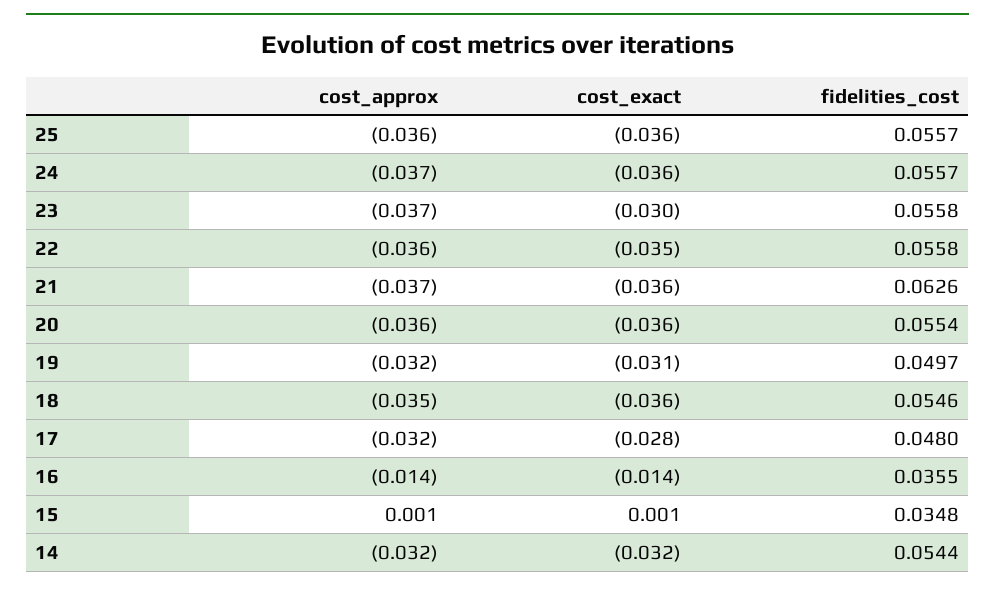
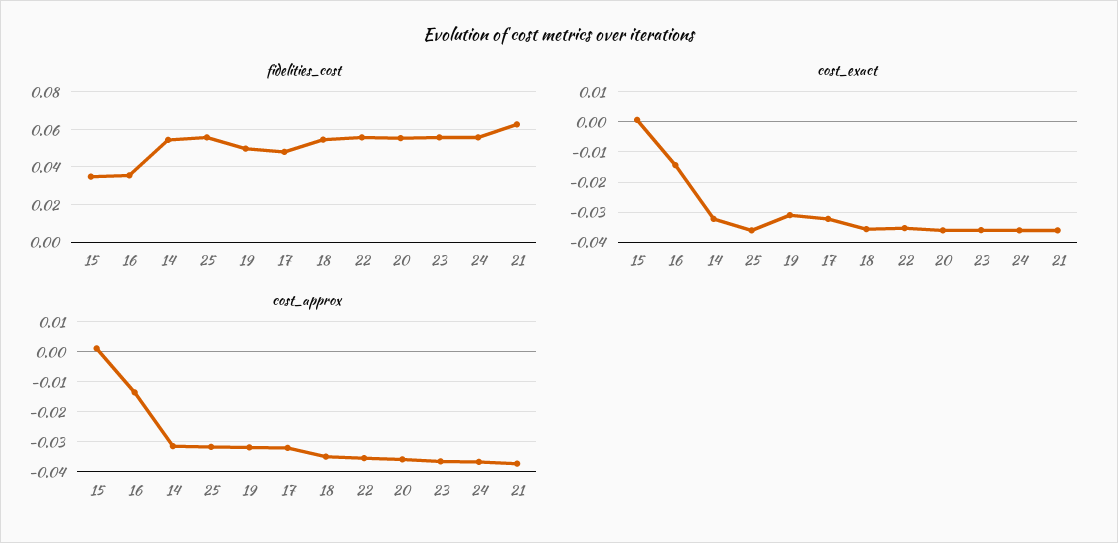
cost_approx, 25: -0.036 -> -0.032
cost_exact, 23: -0.03 -> -0.036
cost_exact, 17: -0.028 -> -0.032

